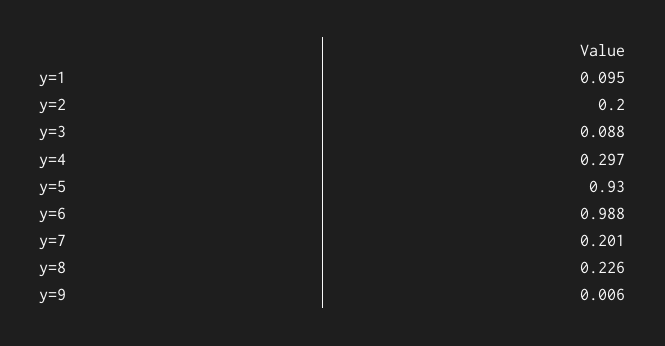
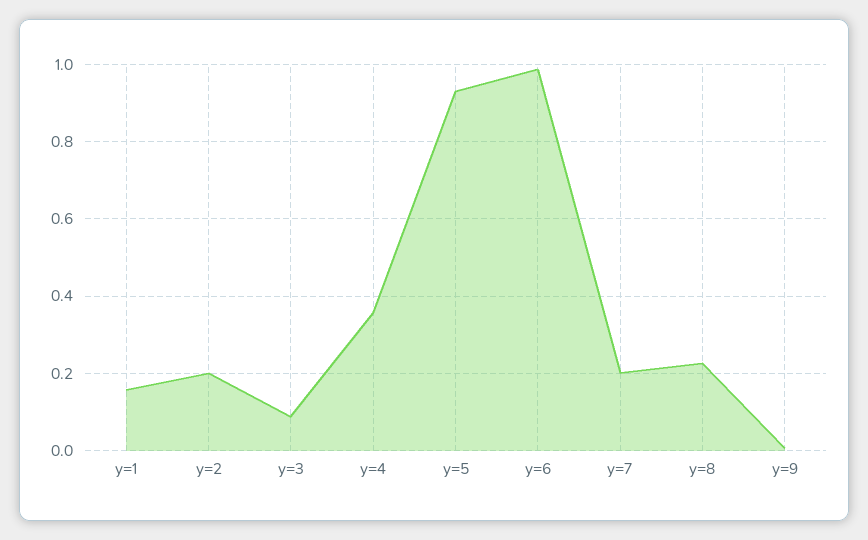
y=1: 0.095 -> 0.16
y=4: 0.297 -> 0.36

